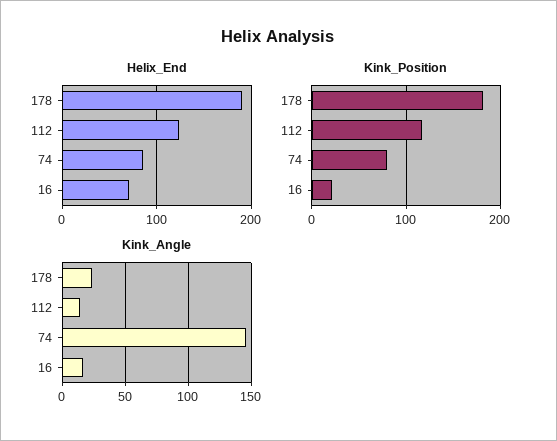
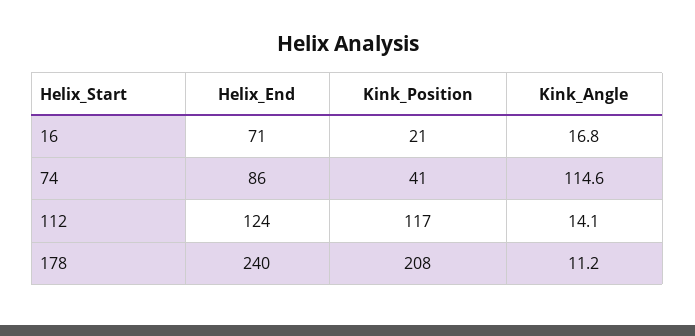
Helix_End, 178: 190 -> 240
Kink_Position, 178: 180 -> 208
Kink_Position, 74: 80 -> 41
Kink_Angle, 178: 25 -> 11.2
Kink_Angle, 74: 145 -> 114.6

